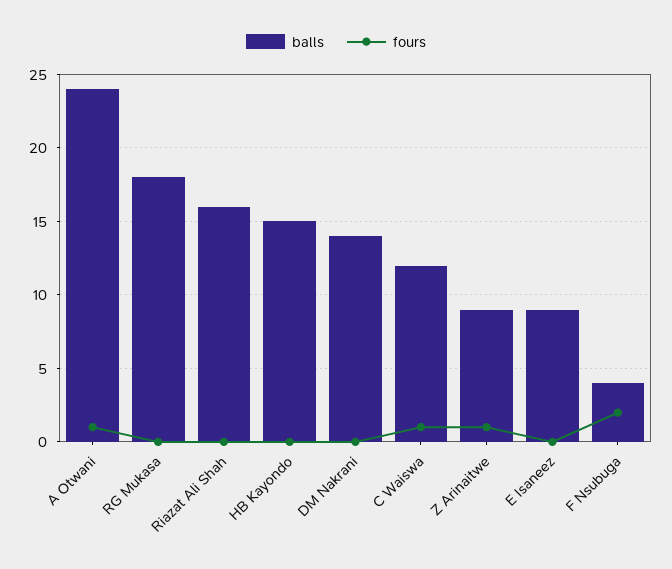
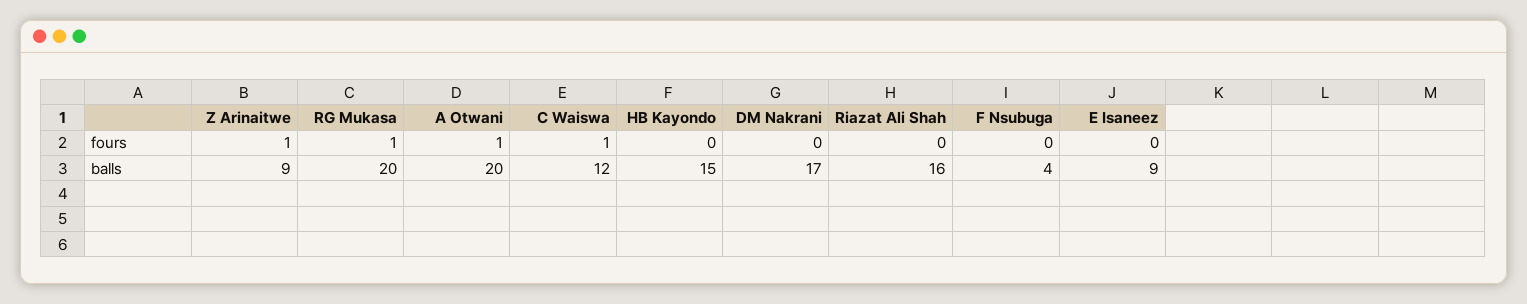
balls, A Otwani: 24 -> 20
balls, RG Mukasa: 18 -> 20
fours, RG Mukasa: 0 -> 1
balls, DM Nakrani: 14 -> 17
fours, F Nsubuga: 2 -> 0

